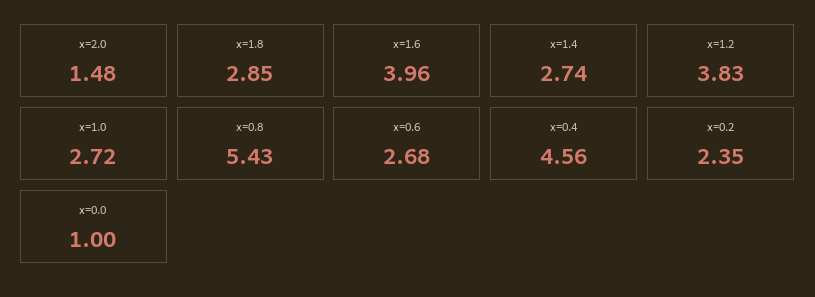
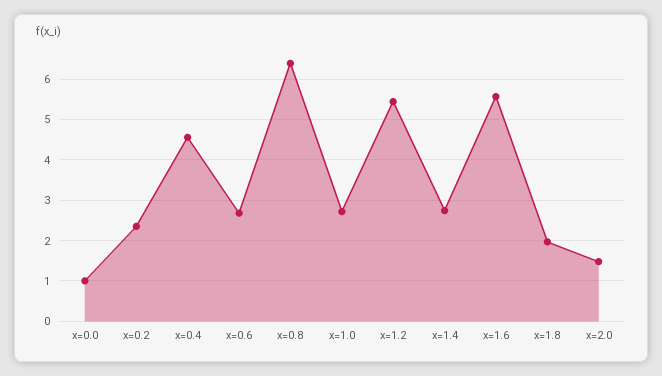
x=1.8: 2.85 -> 2
x=1.6: 3.96 -> 5.6
x=1.2: 3.83 -> 5.4
x=0.8: 5.43 -> 6.4

